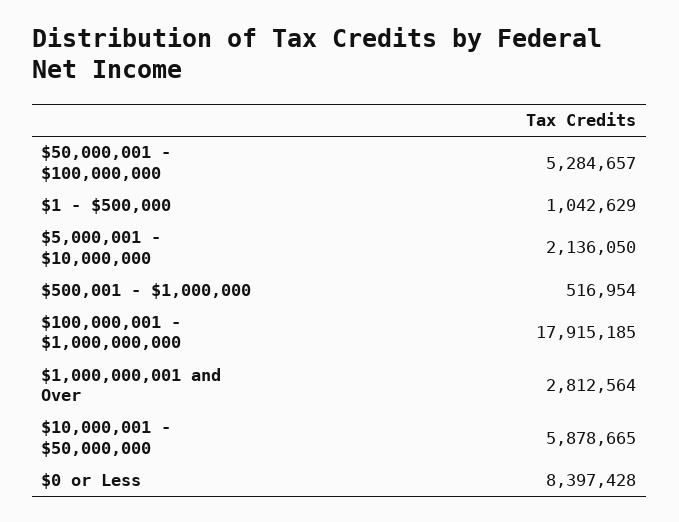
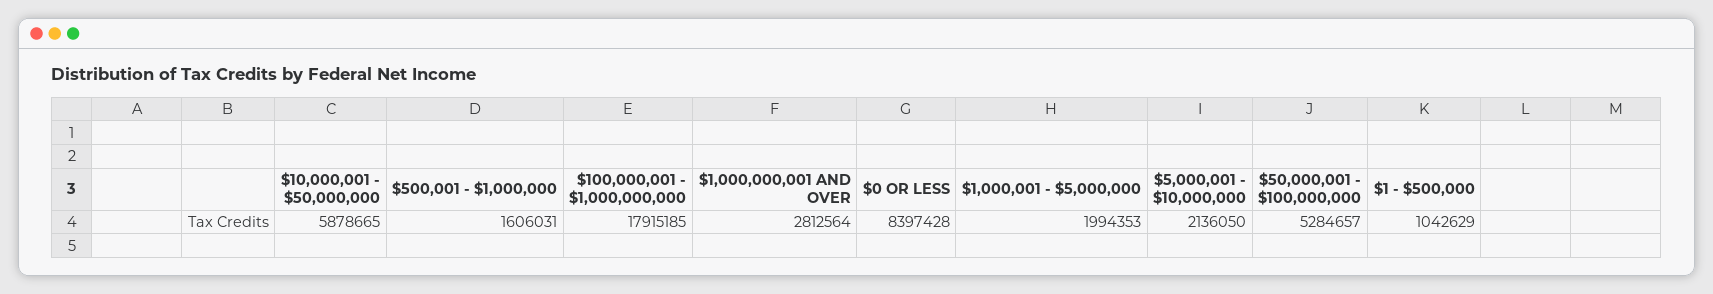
$500,001 - $1,000,000: 516954 -> 1606031
$1,000,001 - $5,000,000: none -> 1994353

